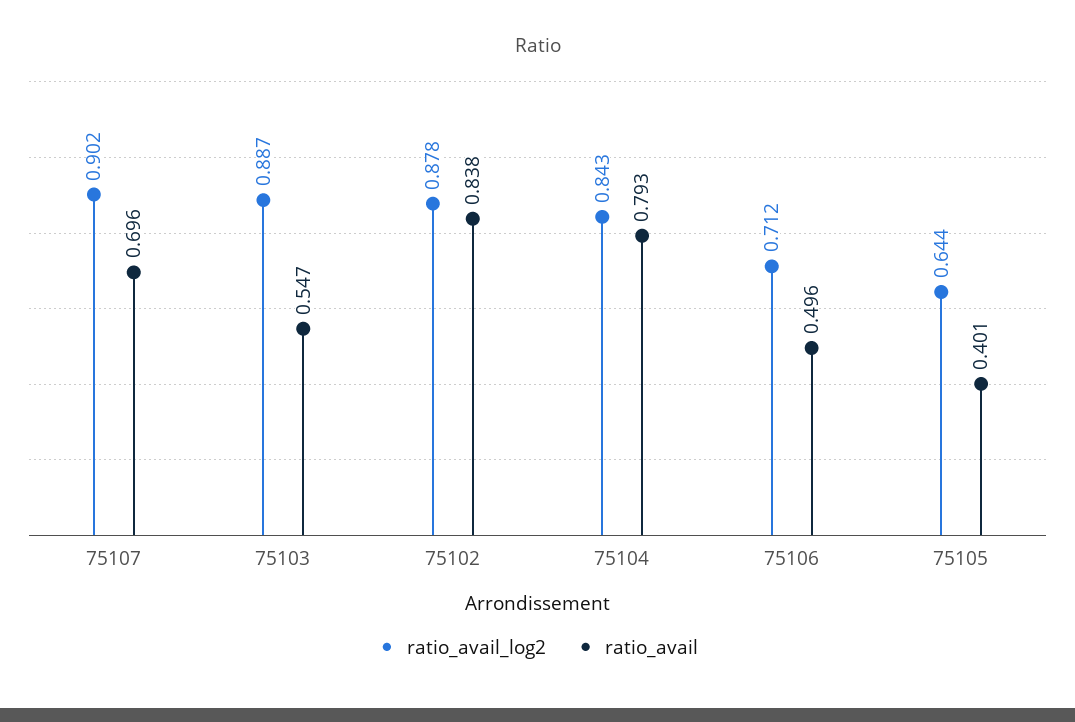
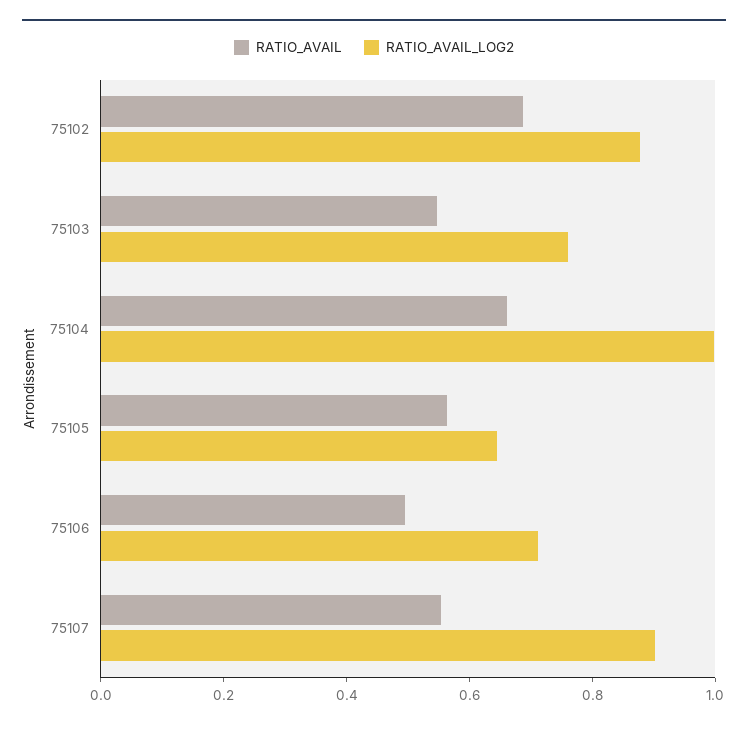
ratio_avail, 75107: 0.696 -> 0.55
ratio_avail_log2, 75103: 0.887 -> 0.75
ratio_avail, 75102: 0.838 -> 0.7
ratio_avail_log2, 75104: 0.843 -> 1
ratio_avail, 75104: 0.793 -> 0.65
ratio_avail, 75105: 0.401 -> 0.55

